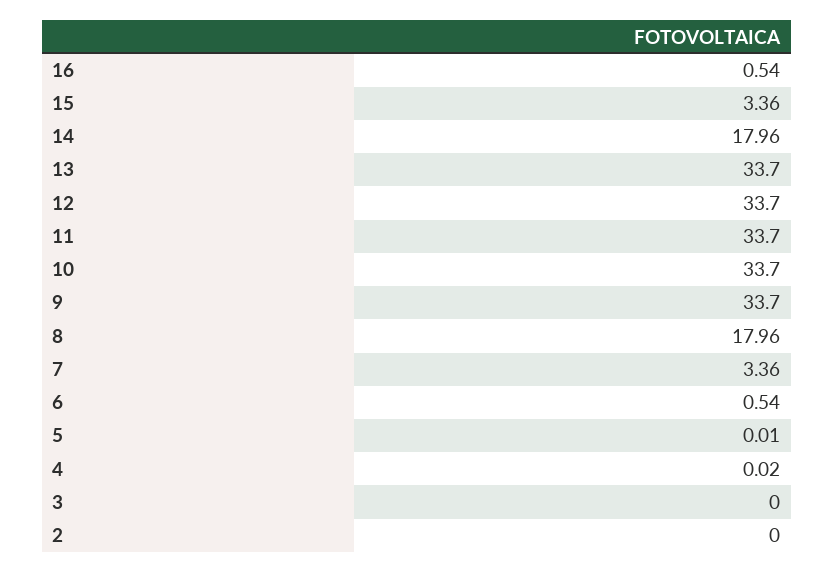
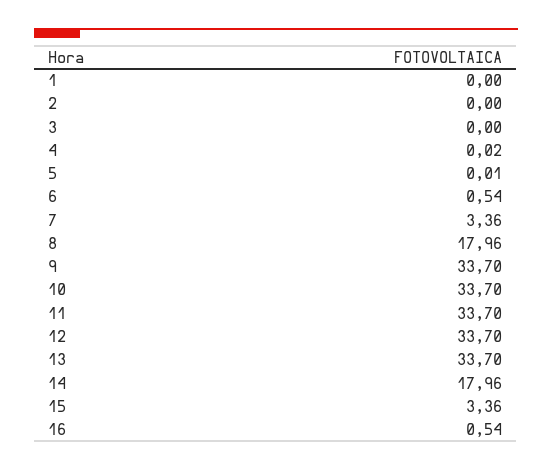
1: none -> 0

